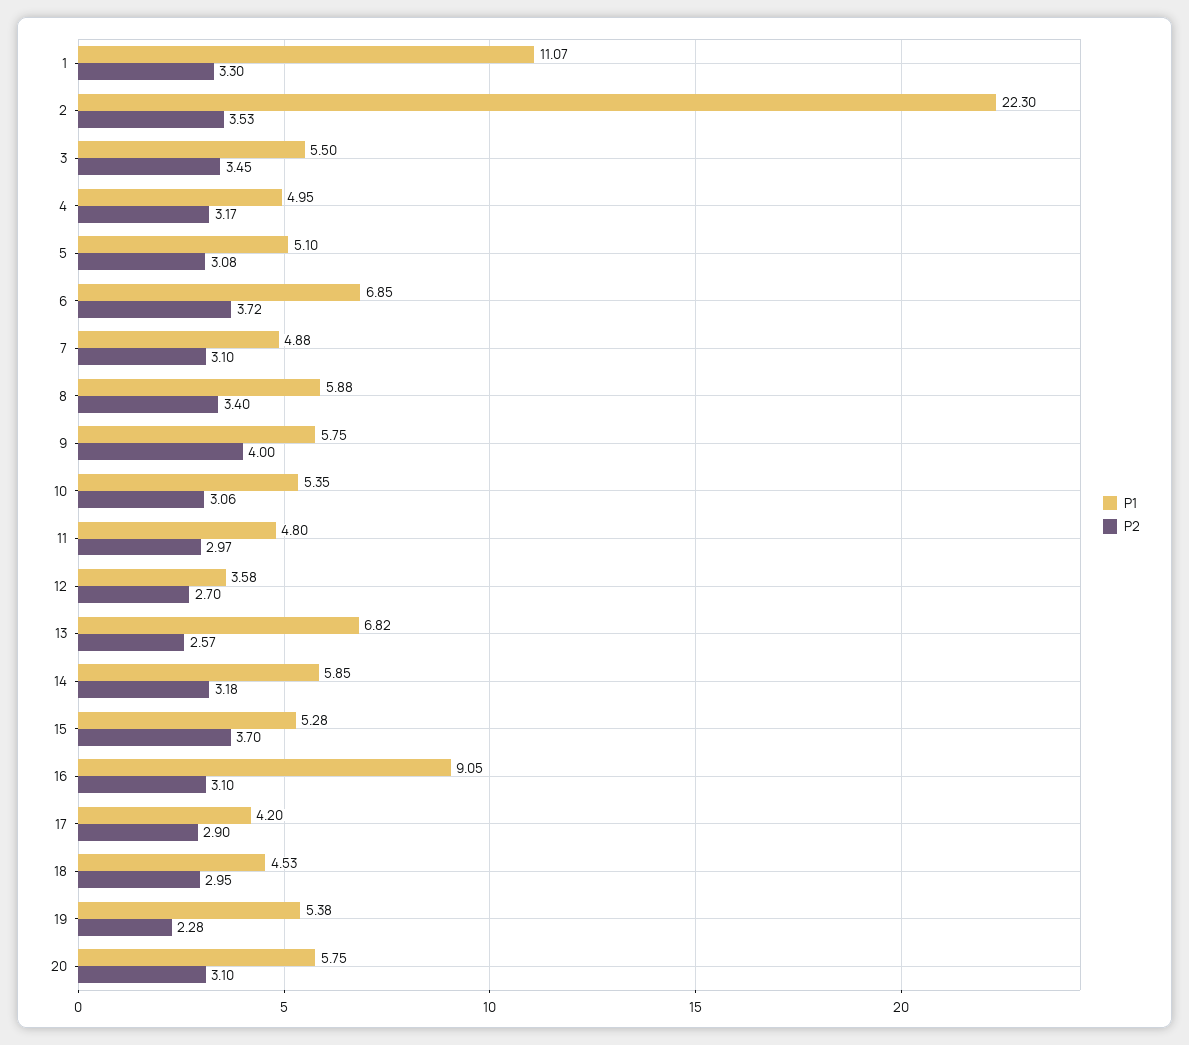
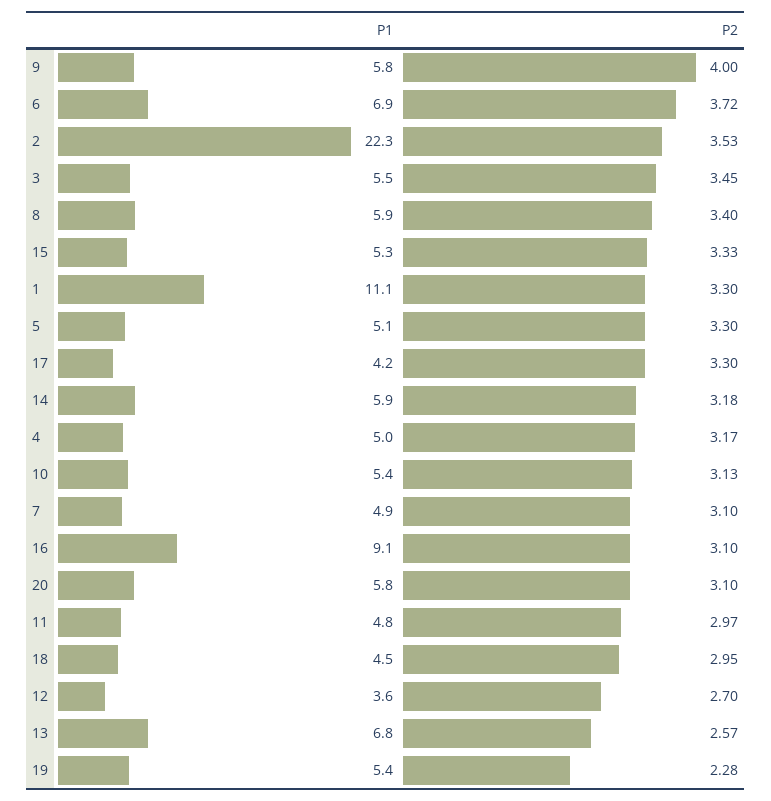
P2, 5: 3.08 -> 3.3
P2, 10: 3.06 -> 3.13
P2, 15: 3.7 -> 3.33
P2, 17: 2.9 -> 3.3

